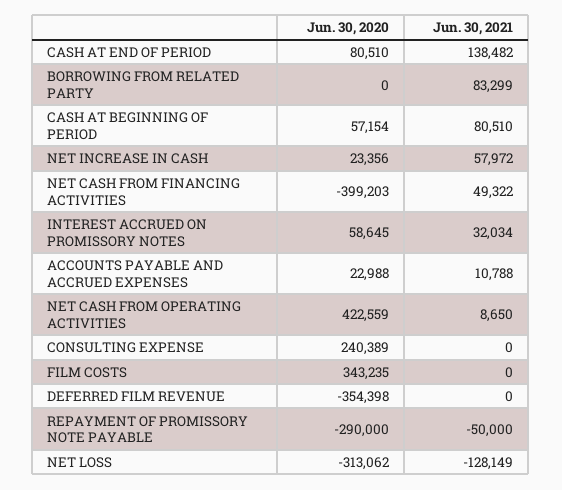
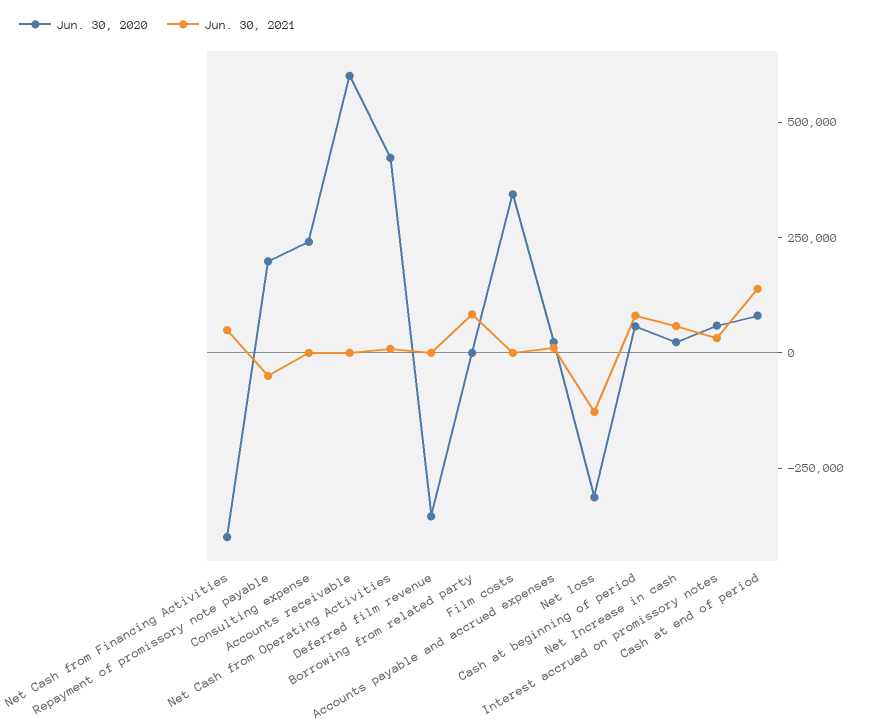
Jun. 30, 2020, REPAYMENT OF PROMISSORY NOTE PAYABLE: -290000 -> 200000
Jun. 30, 2020, Accounts receivable: none -> 600000
Jun. 30, 2021, Accounts receivable: none -> 0

